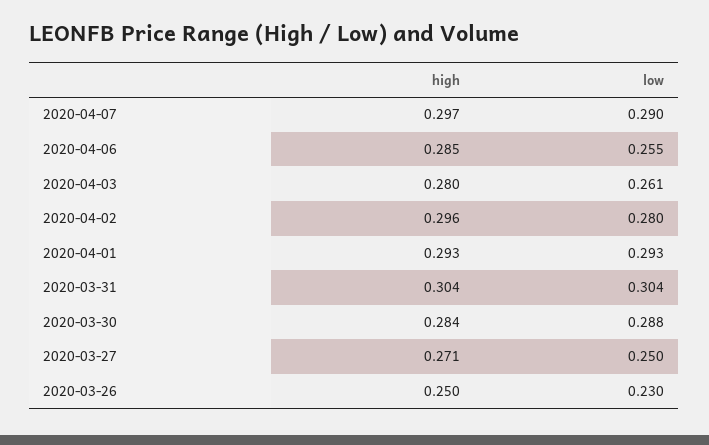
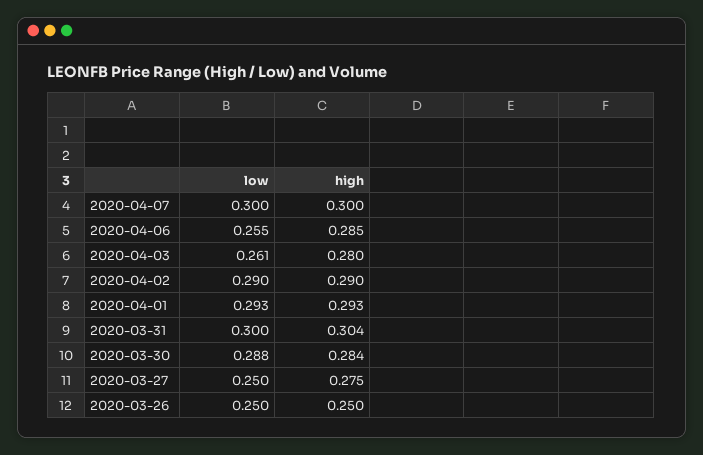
high, 2020-04-07: 0.297 -> 0.3
low, 2020-04-07: 0.29 -> 0.3
high, 2020-04-02: 0.296 -> 0.29
low, 2020-04-02: 0.28 -> 0.29
low, 2020-03-31: 0.304 -> 0.3
high, 2020-03-27: 0.271 -> 0.275
low, 2020-03-26: 0.23 -> 0.25

